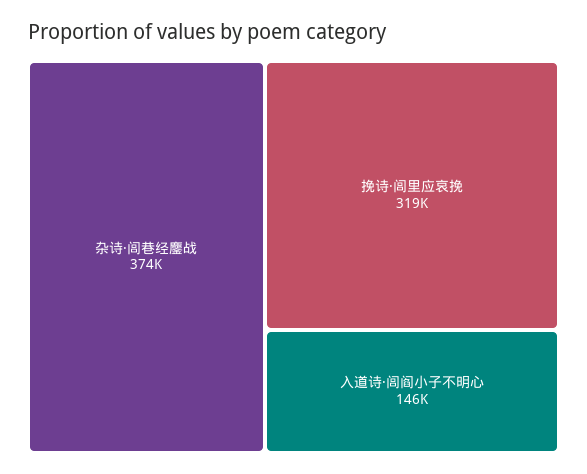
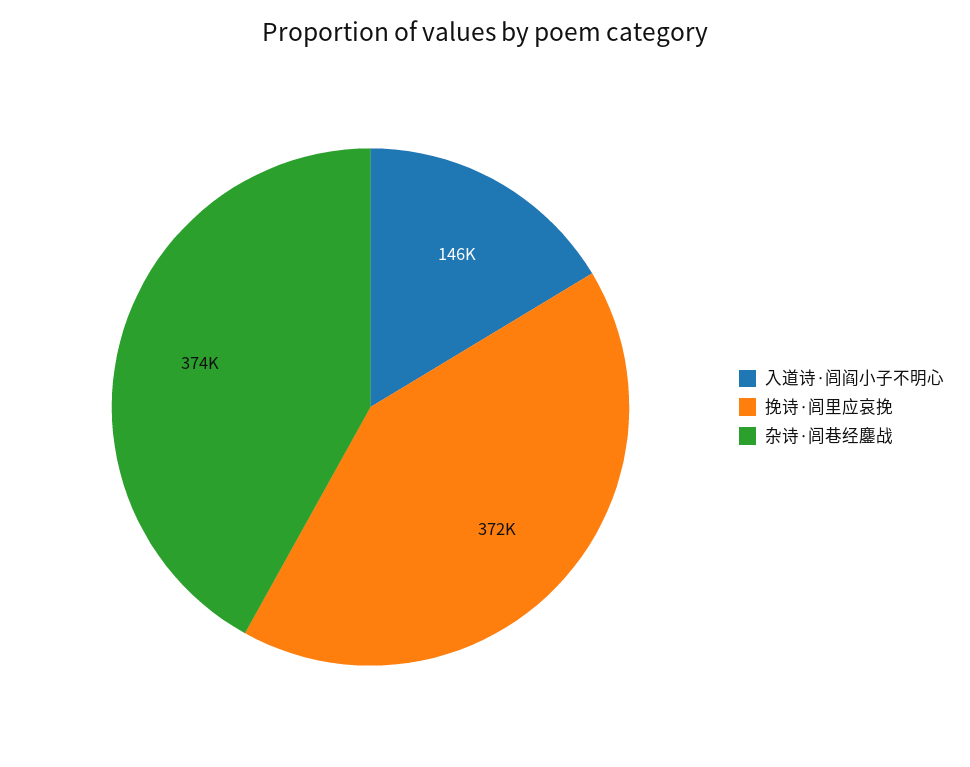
挽诗·闾里应哀挽: 319000 -> 372000

